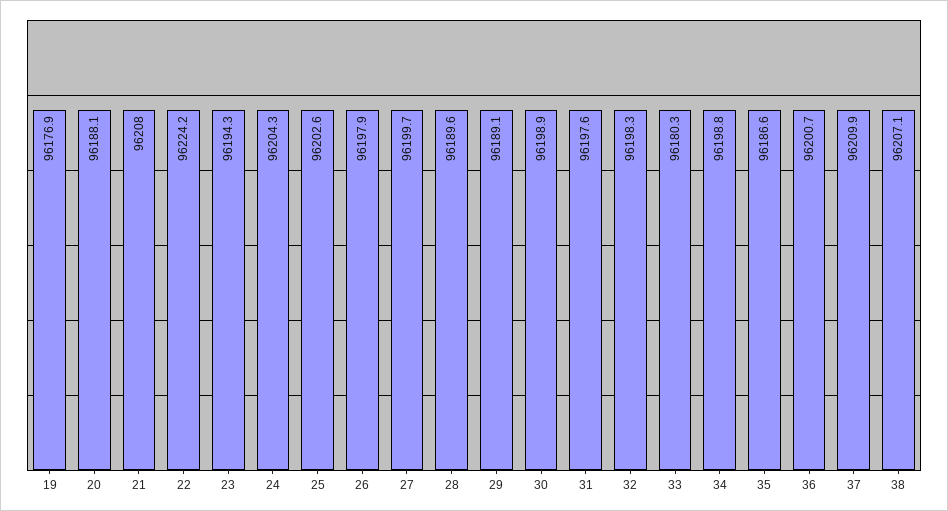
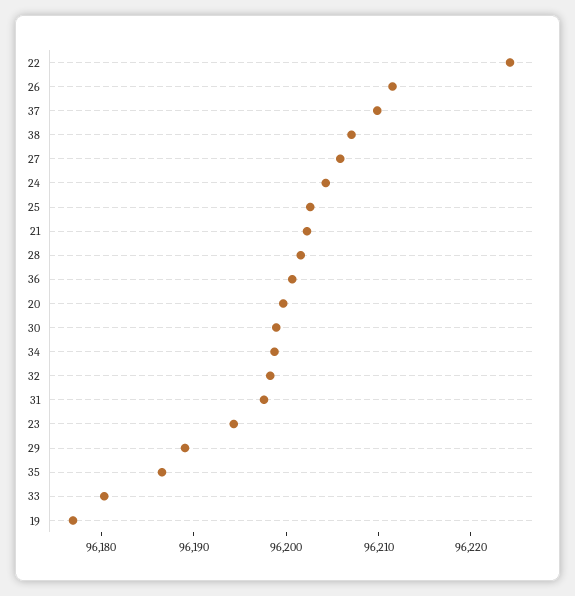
20: 96188.1 -> 96200
21: 96208 -> 96202
26: 96197.9 -> 96212
27: 96199.7 -> 96206
28: 96189.6 -> 96202

